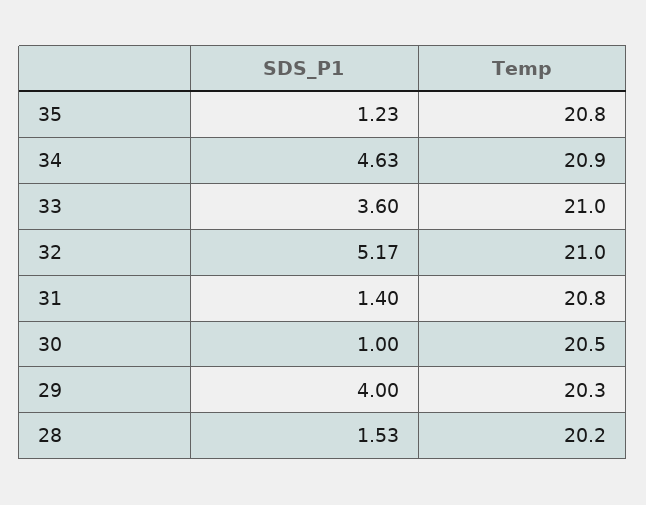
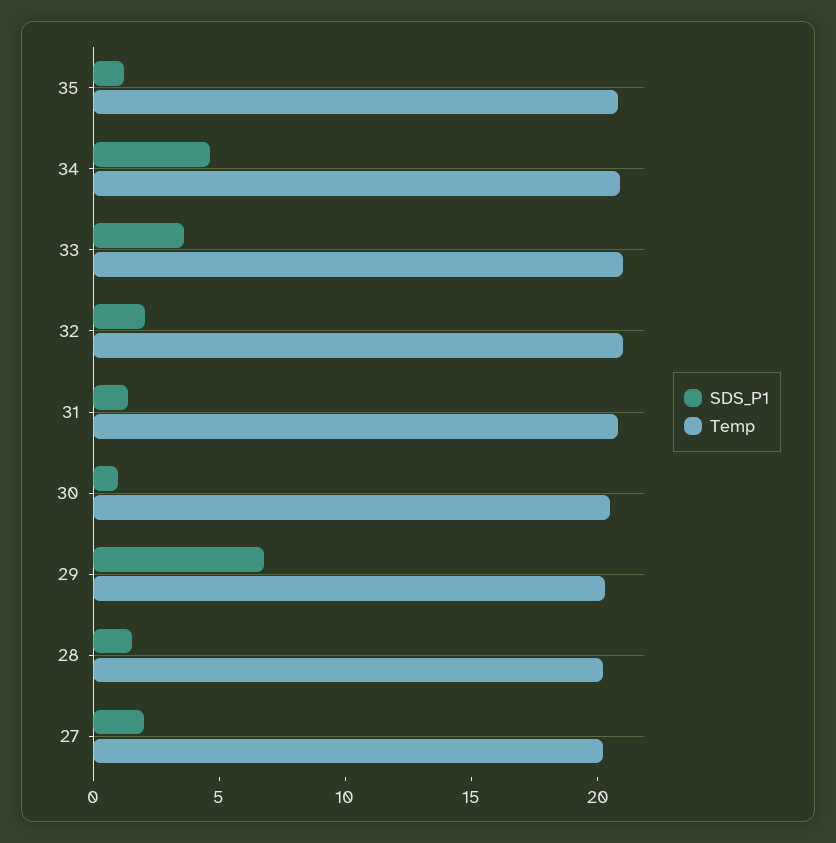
SDS_P1, 32: 5.17 -> 2
SDS_P1, 29: 4 -> 7
SDS_P1, 27: none -> 2
Temp, 27: none -> 20

